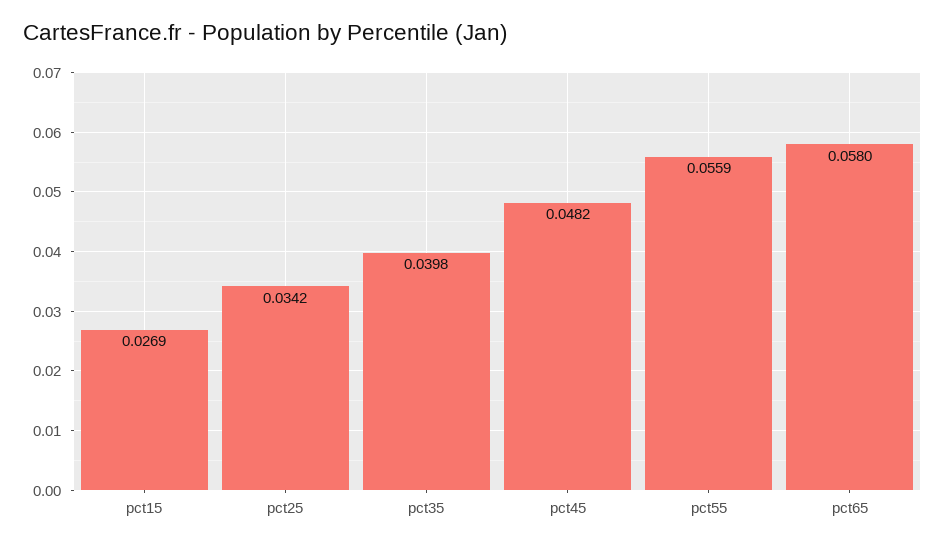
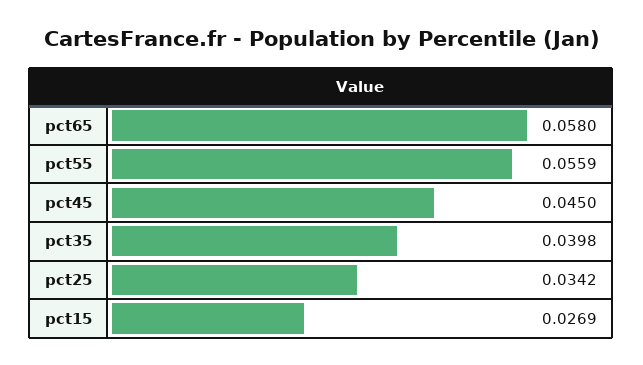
pct45: 0.0482 -> 0.045

